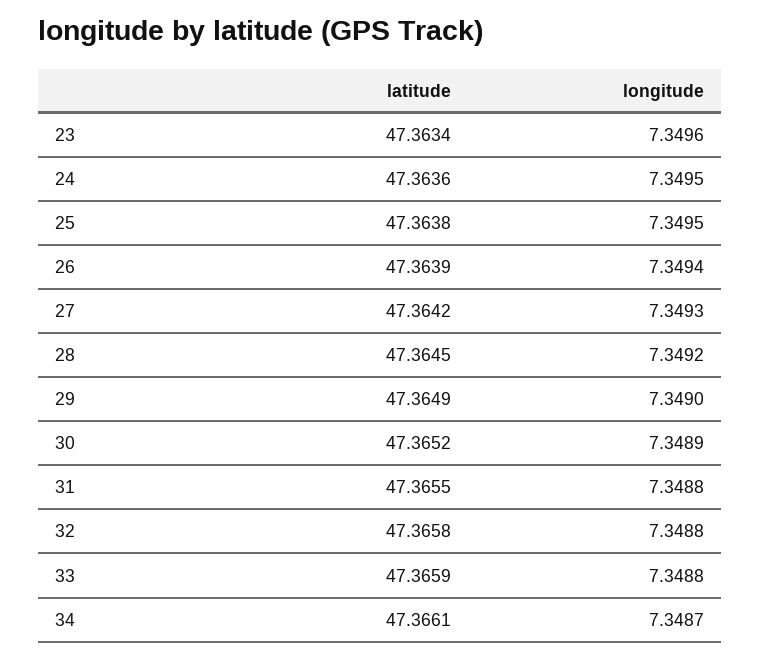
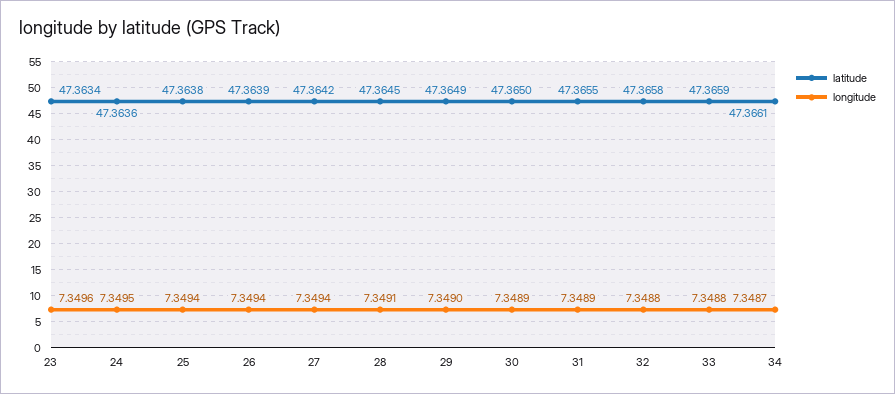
longitude, 25: 7.3495 -> 7.3494
longitude, 27: 7.3493 -> 7.3494
longitude, 28: 7.3492 -> 7.3491
latitude, 30: 47.3652 -> 47.365
longitude, 31: 7.3488 -> 7.3489

